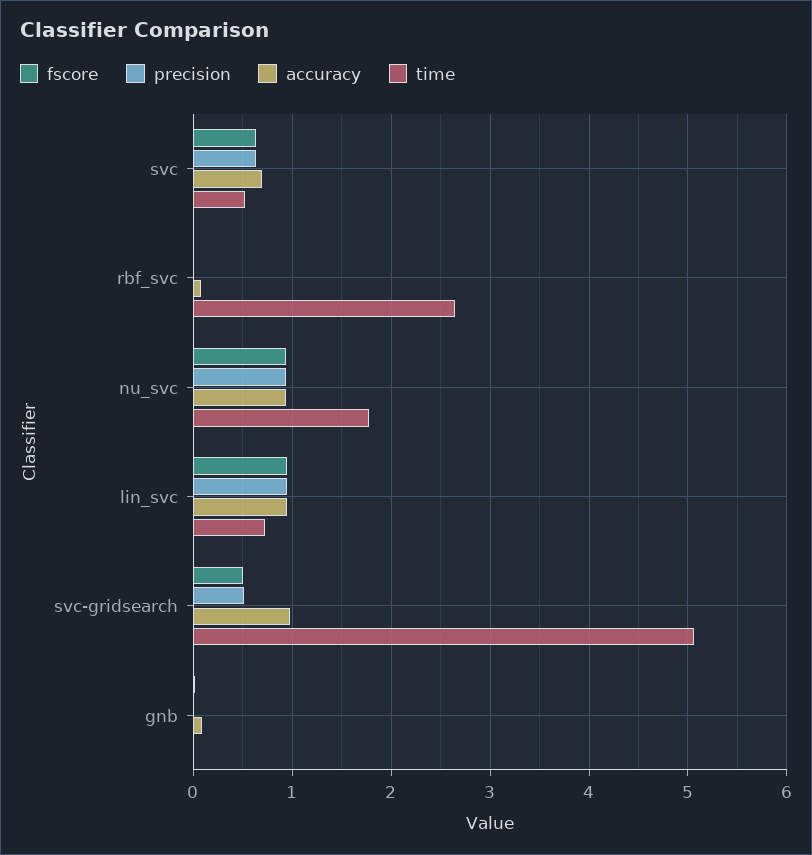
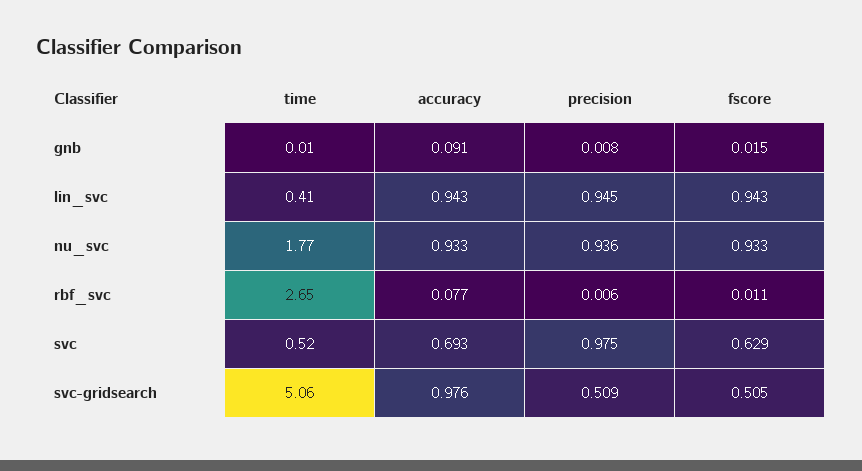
precision, svc: 0.6 -> 0.975
time, lin_svc: 0.7 -> 0.41

